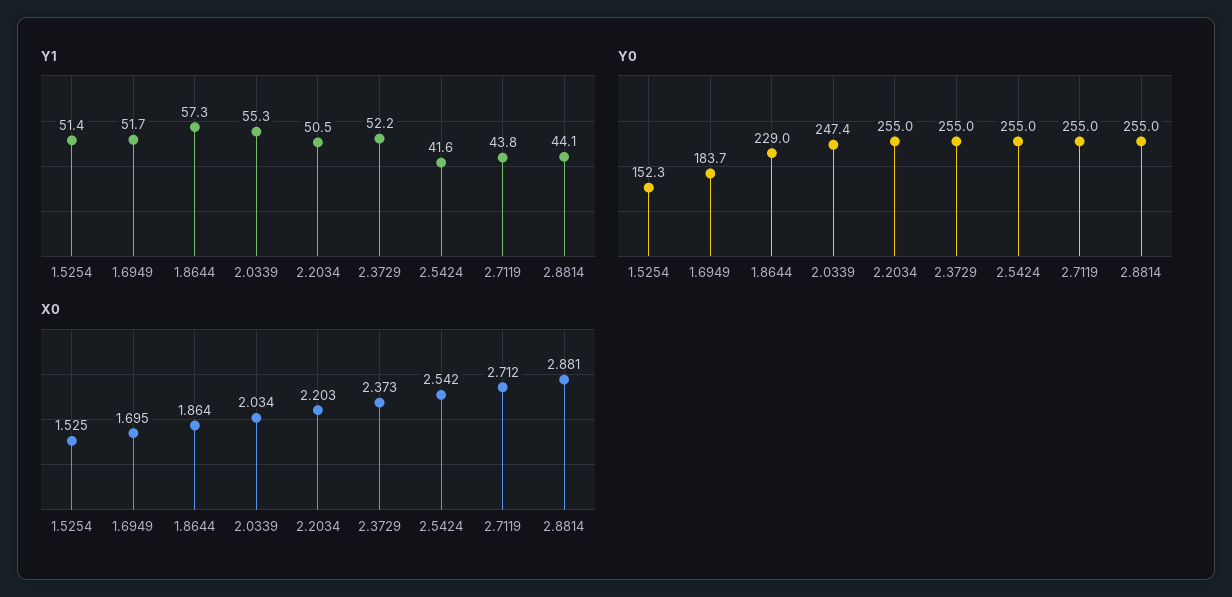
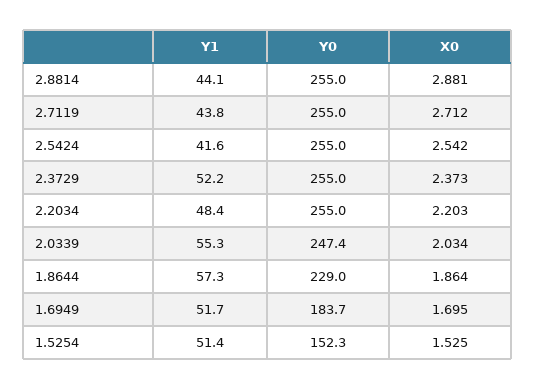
Y1, 2.2034: 50.5 -> 48.4

